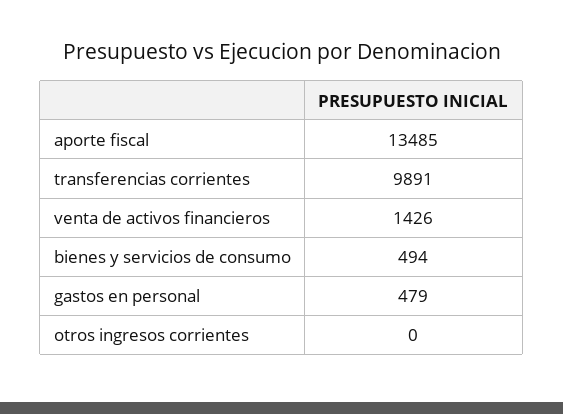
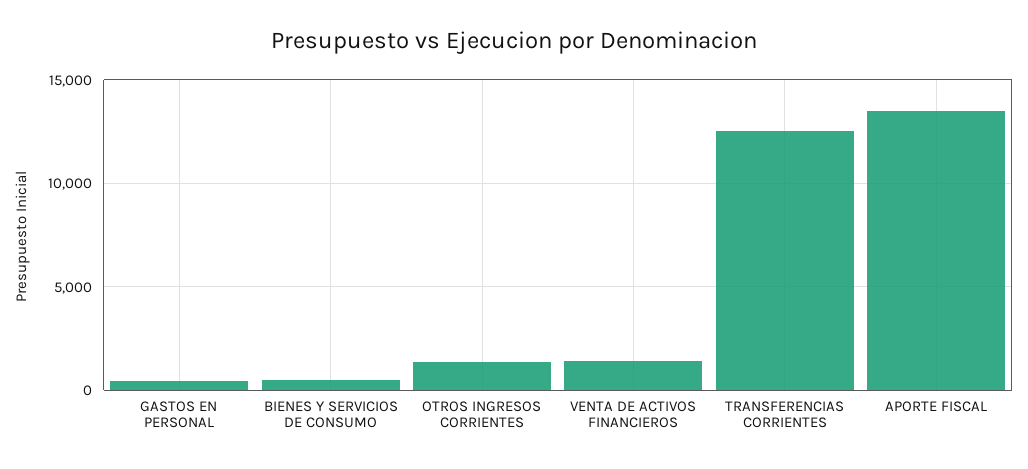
transferencias corrientes: 9891 -> 12500
otros ingresos corrientes: 0 -> 1500

